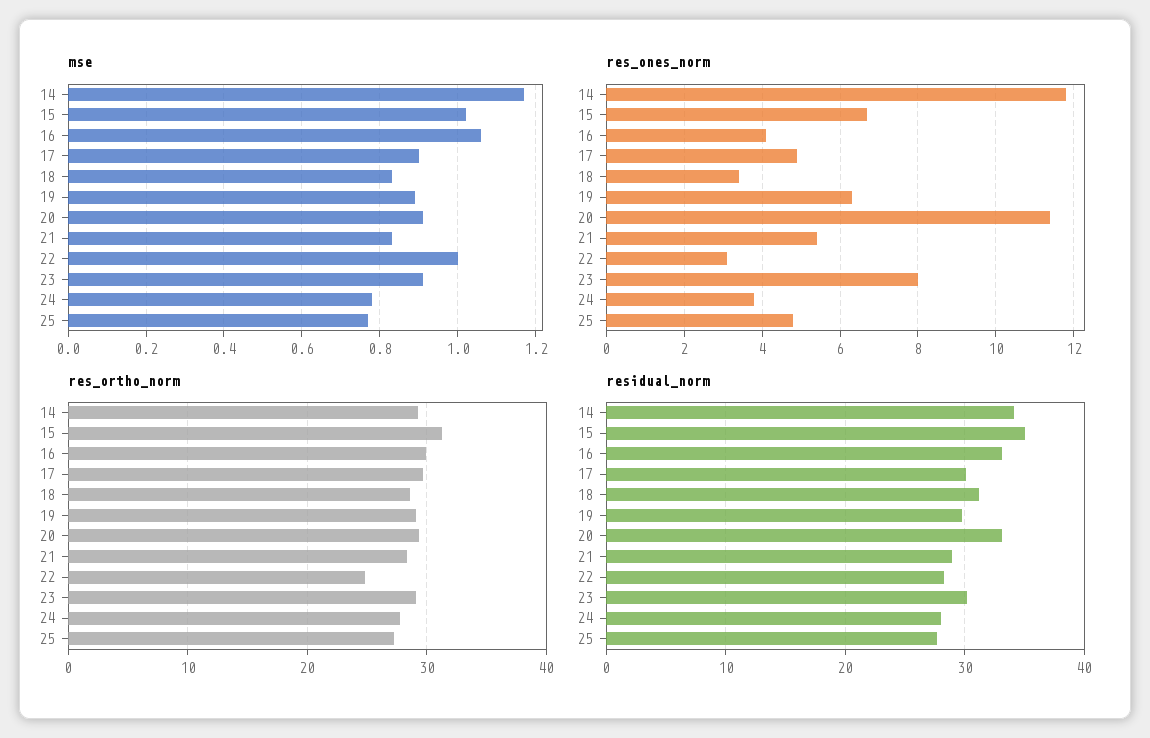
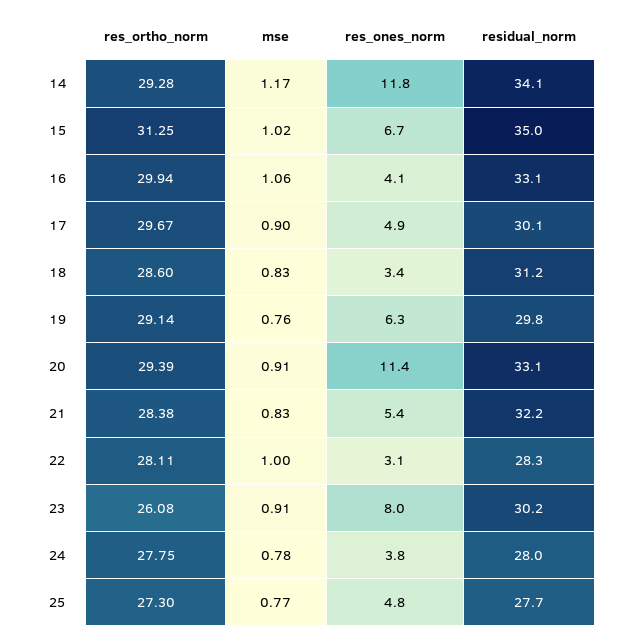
mse, 19: 0.9 -> 0.76
res_ortho_norm, 22: 25 -> 28.11
res_ortho_norm, 23: 29 -> 26.08
residual_norm, 21: 29 -> 32.2

